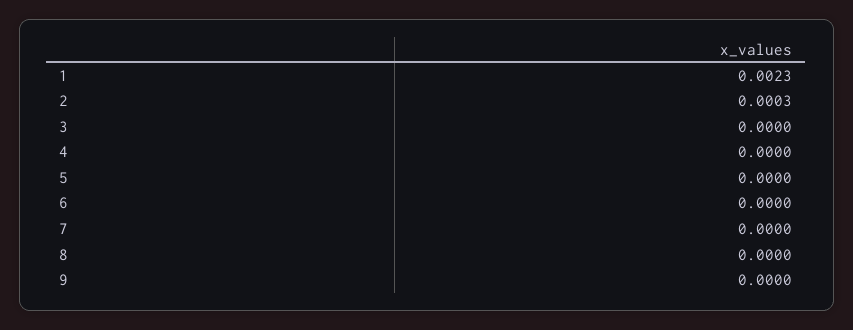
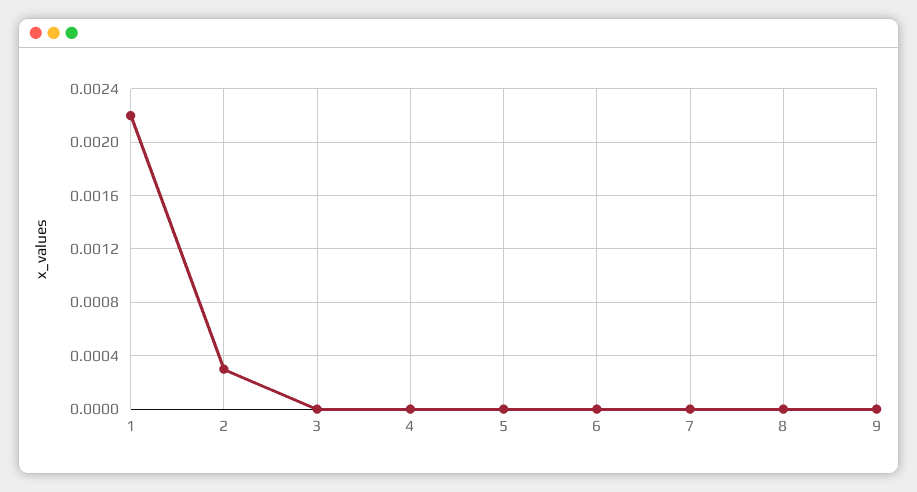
1: 0.0023 -> 0.0022

